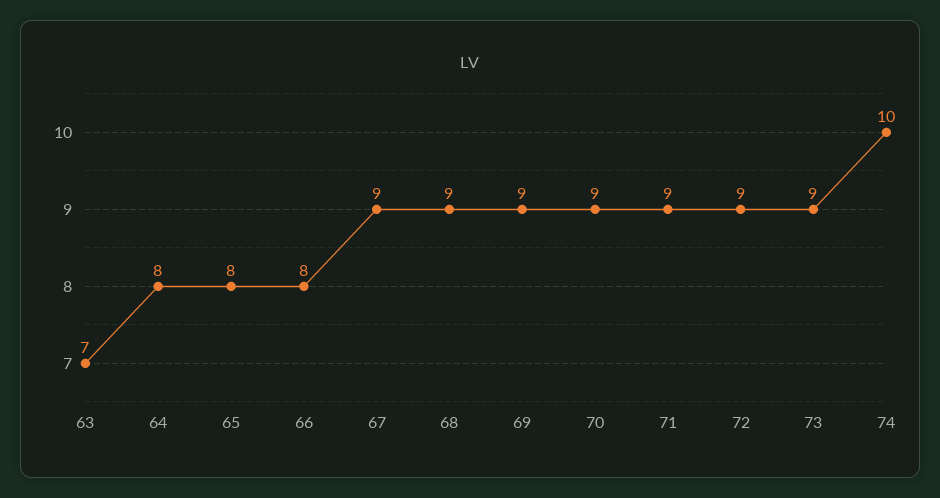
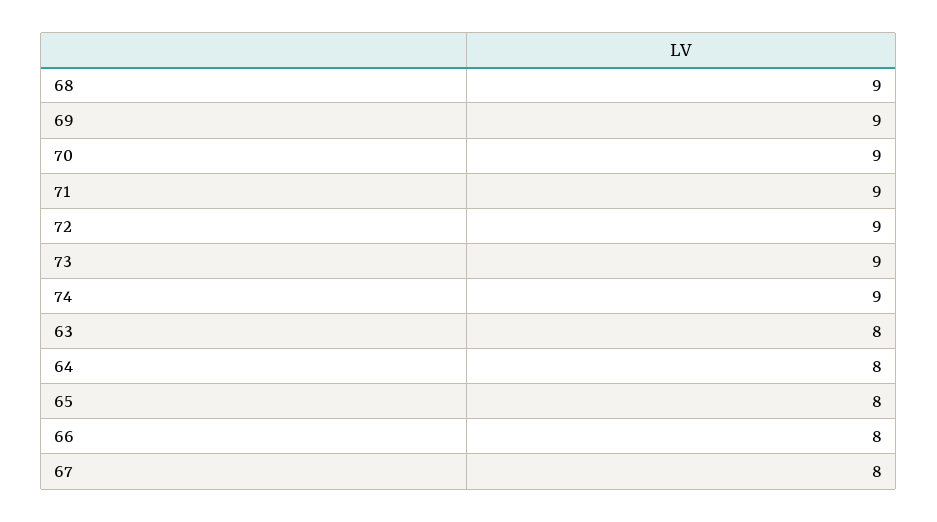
63: 7 -> 8
67: 9 -> 8
74: 10 -> 9

